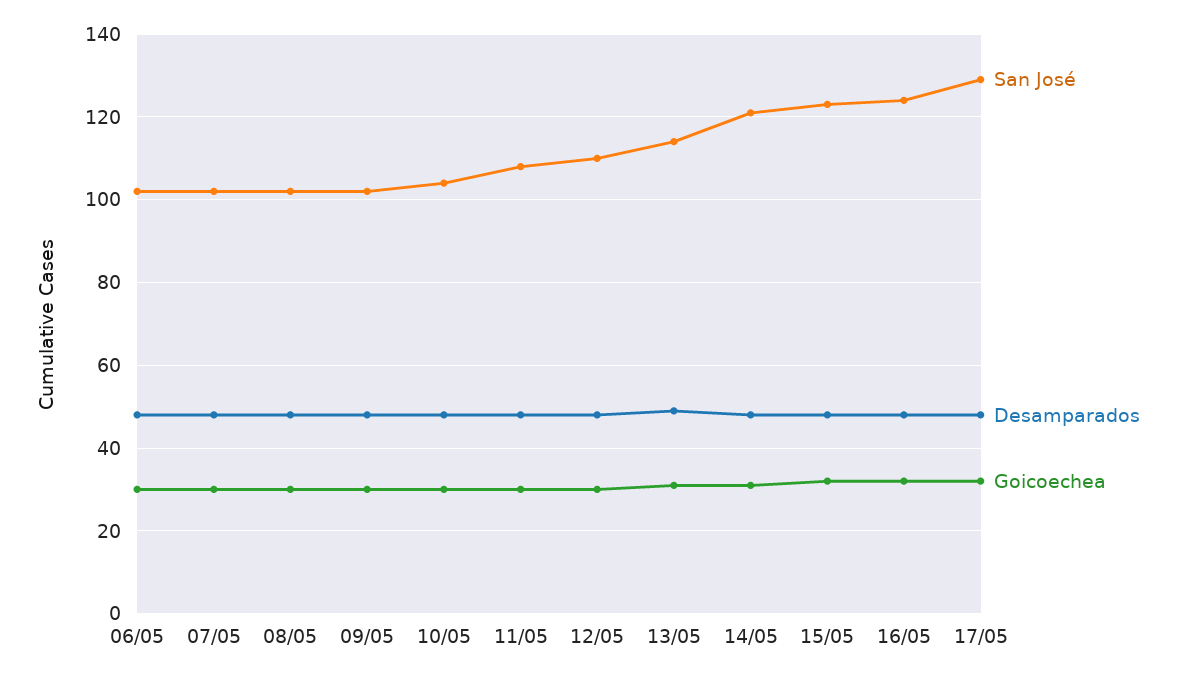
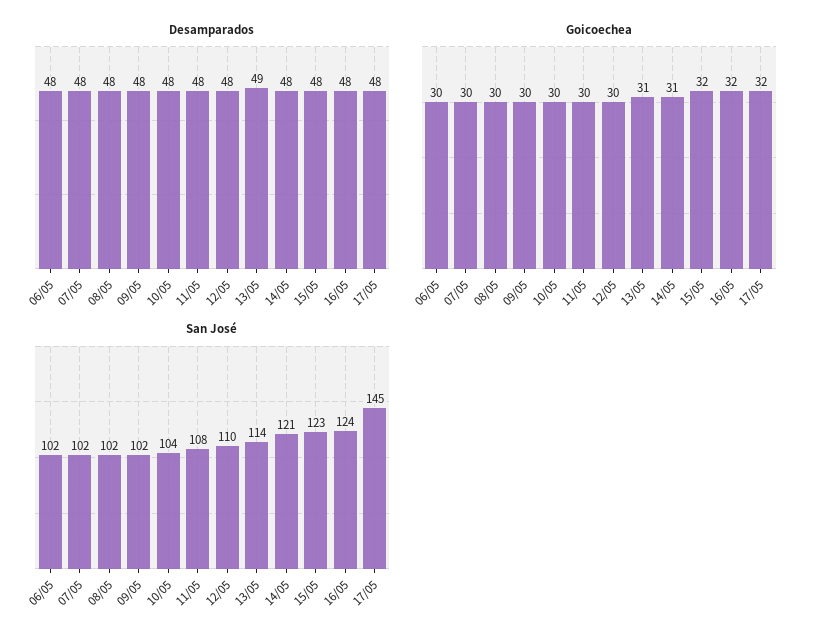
San José, 17/05: 130 -> 145

